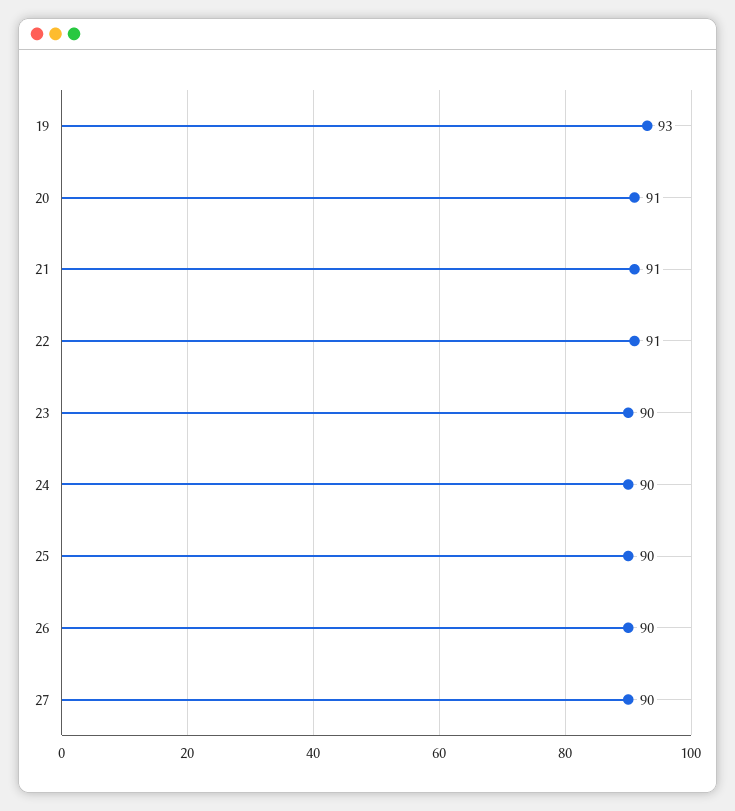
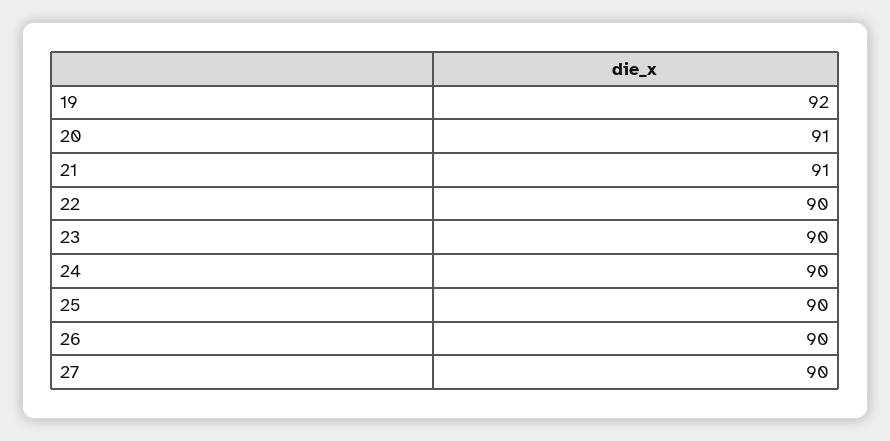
19: 93 -> 92
22: 91 -> 90

